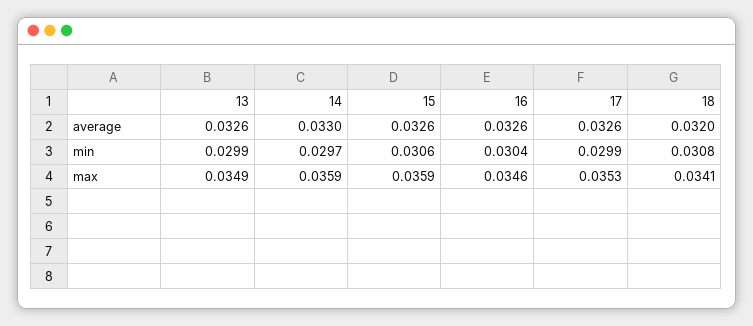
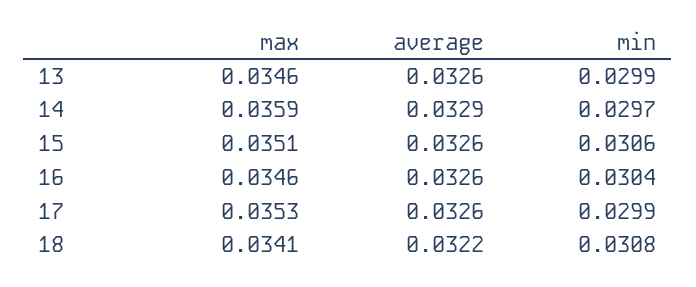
14, average: 0.033 -> 0.0329
18, average: 0.032 -> 0.0322
13, max: 0.0349 -> 0.0346
15, max: 0.0359 -> 0.0351

